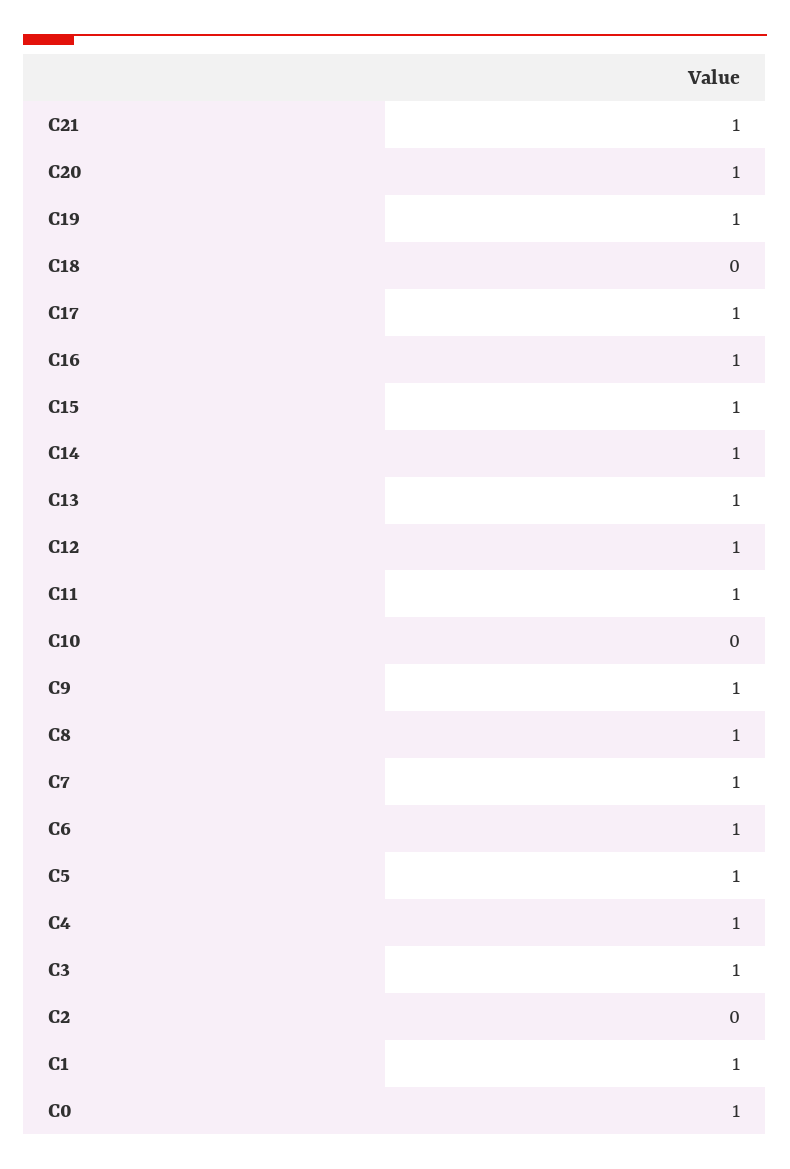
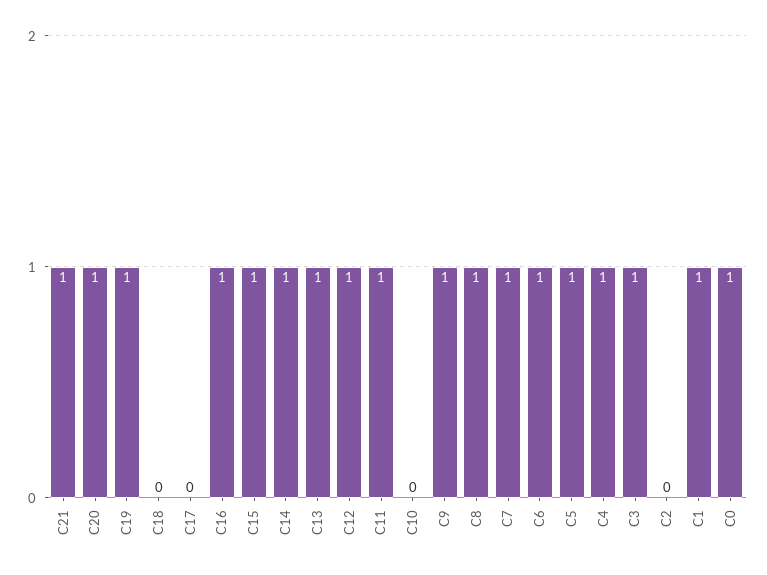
C17: 1 -> 0

